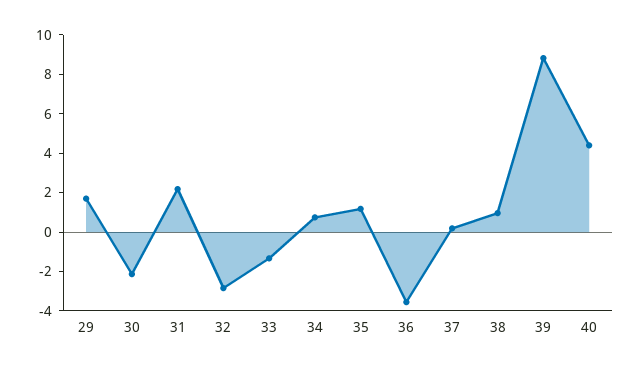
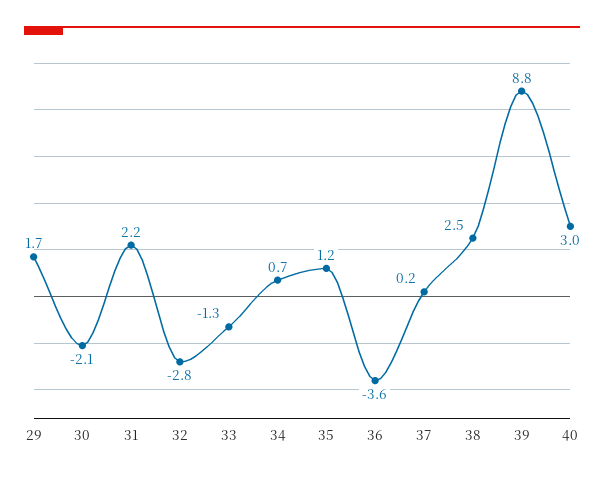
38: 1 -> 2.5
40: 4.5 -> 3

